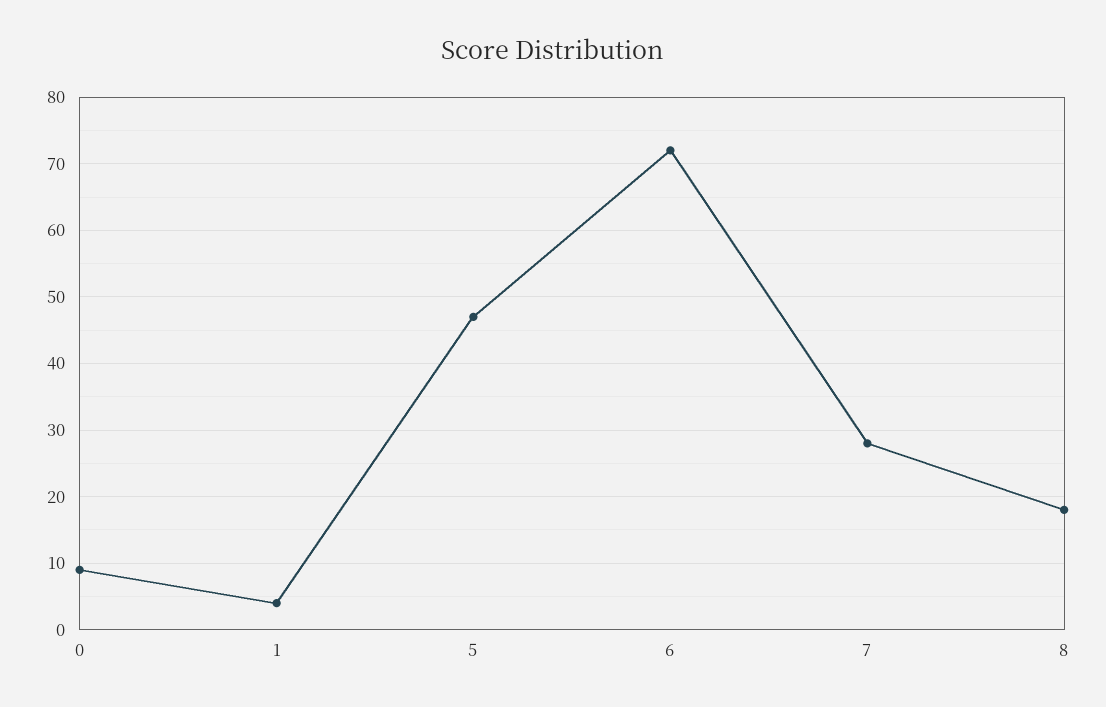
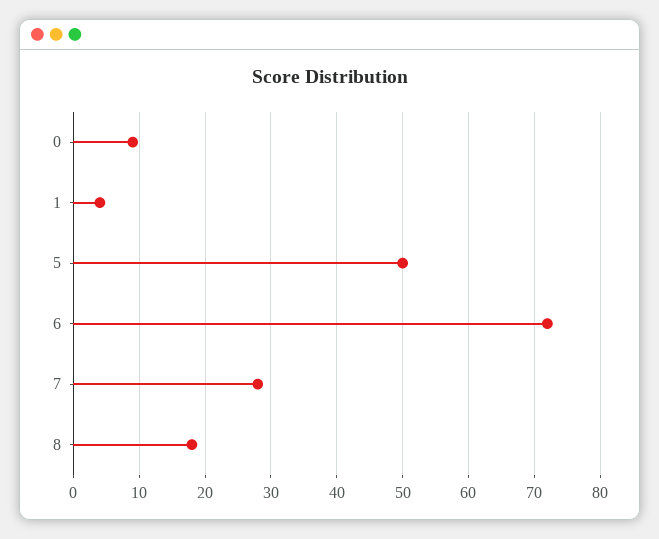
5: 47 -> 50

